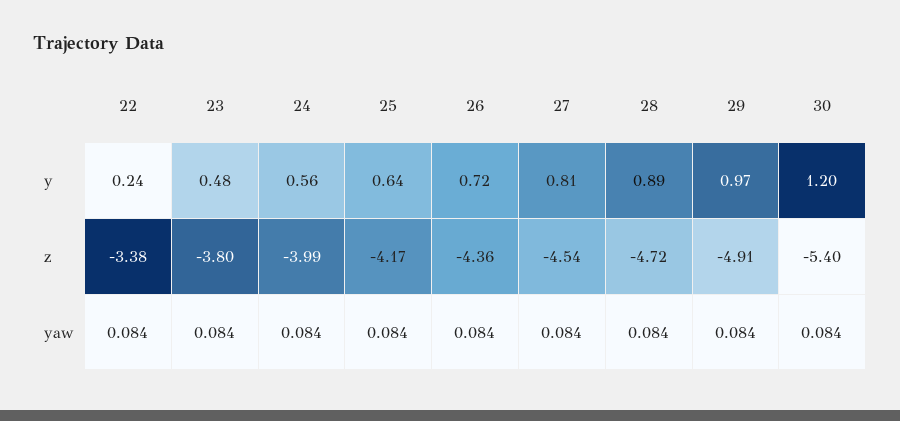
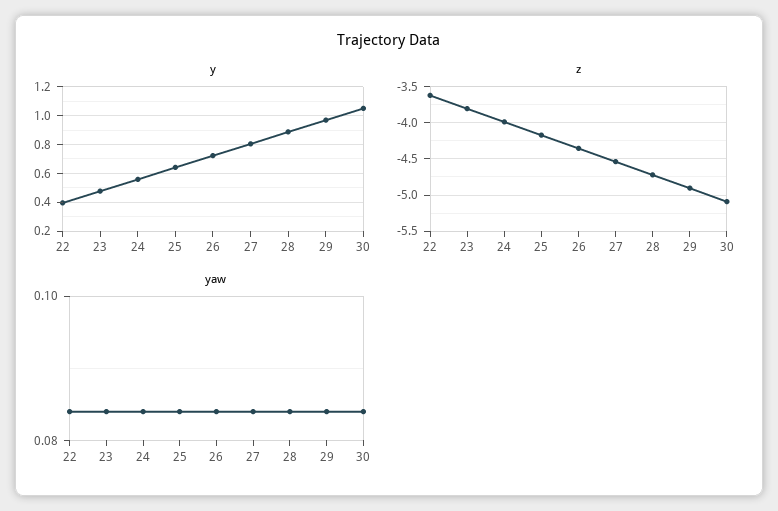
y, 22: 0.24 -> 0.4
y, 30: 1.2 -> 1.05
z, 22: -3.38 -> -3.6
z, 30: -5.4 -> -5.1

